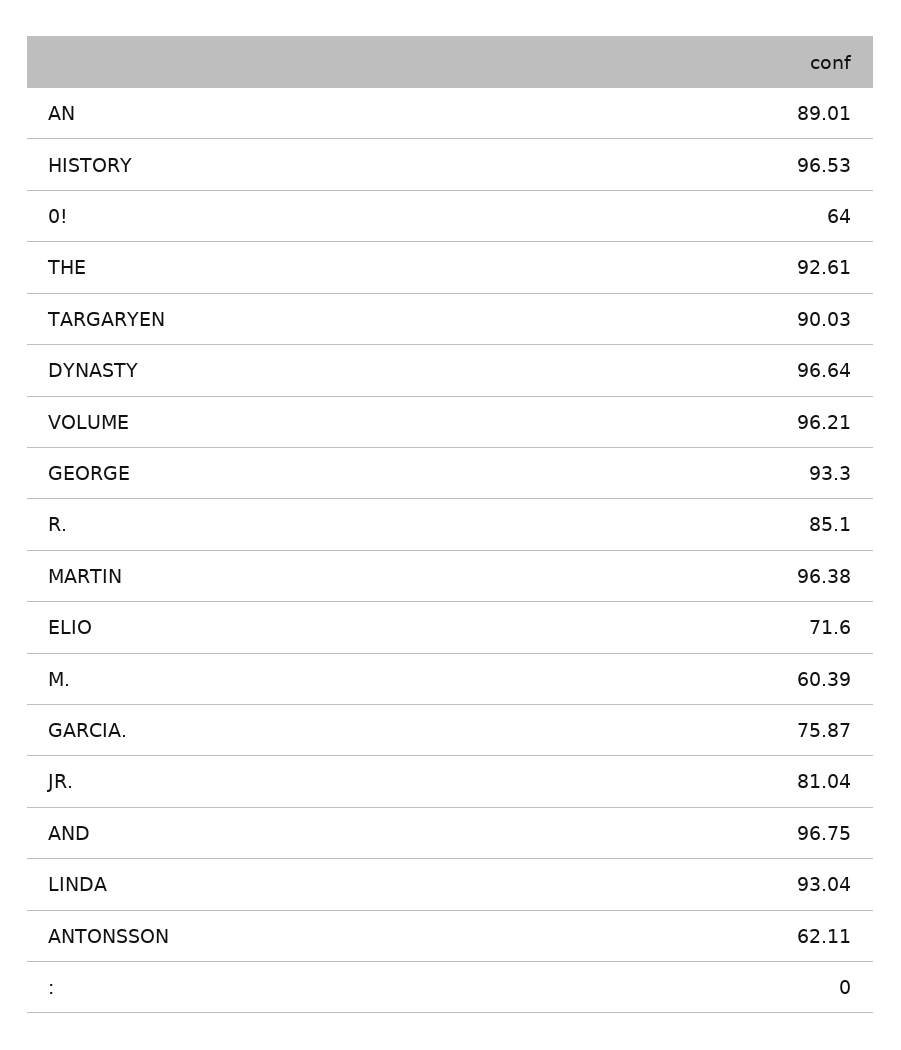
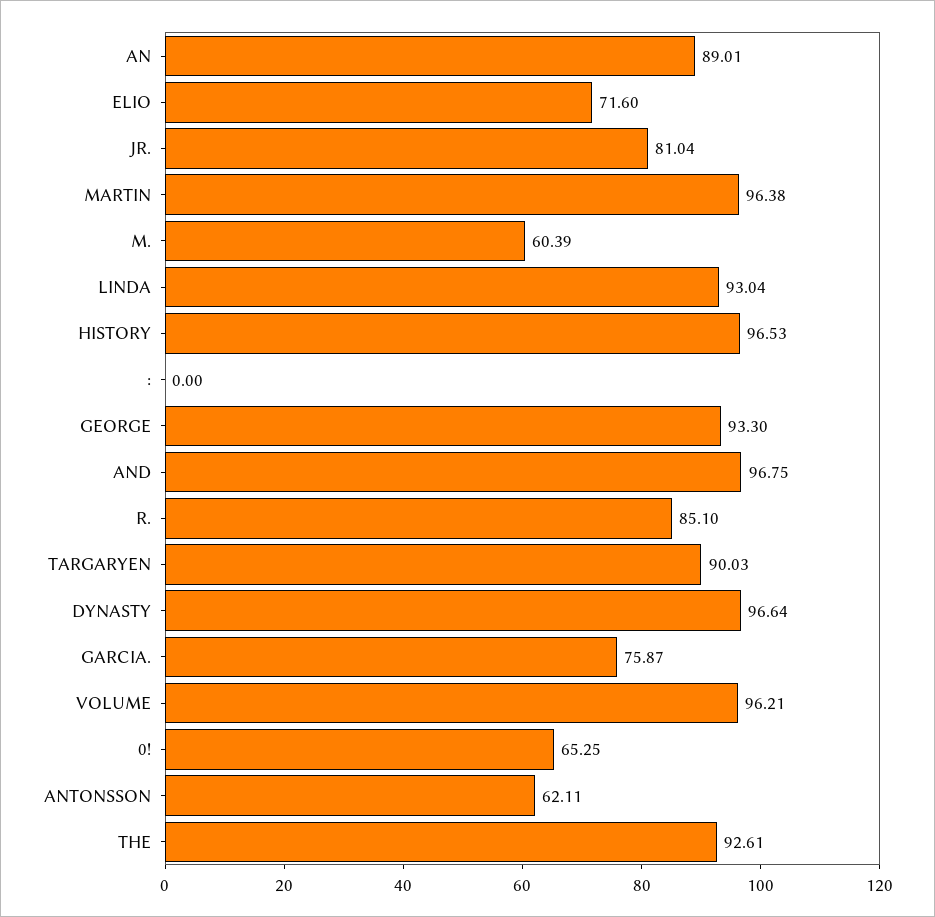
0!: 64 -> 65.25

